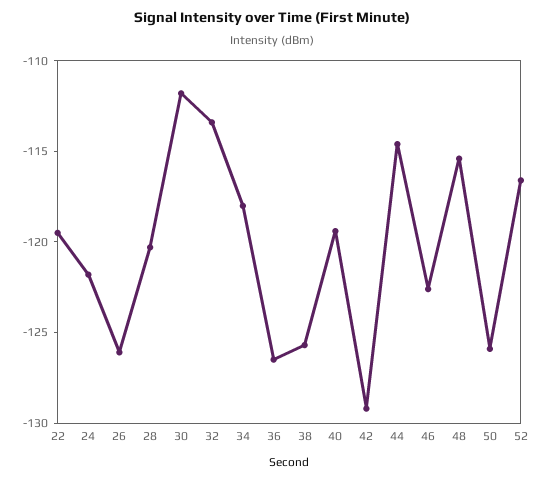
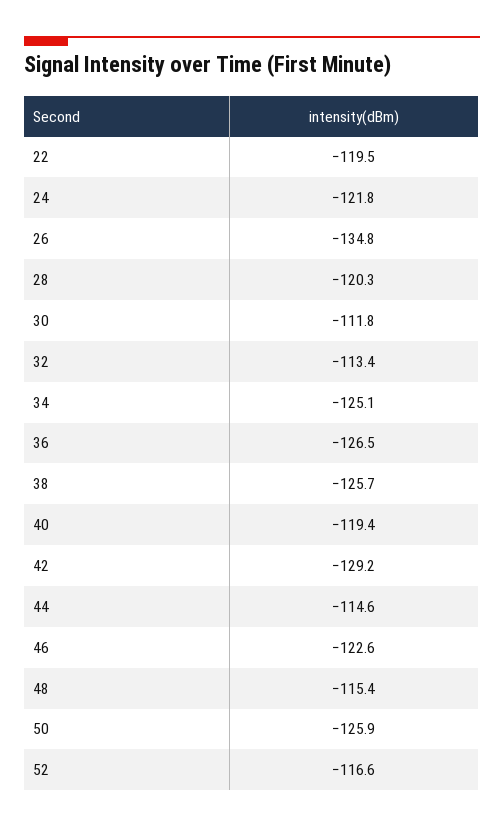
26: -126 -> -134.8
34: -118 -> -125.1

